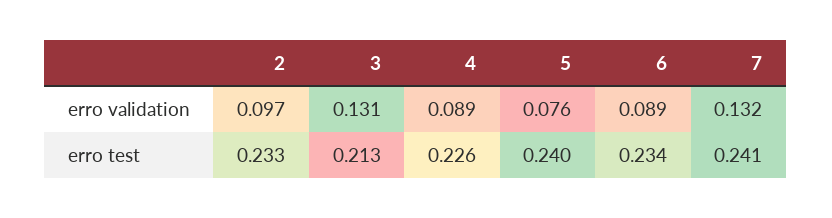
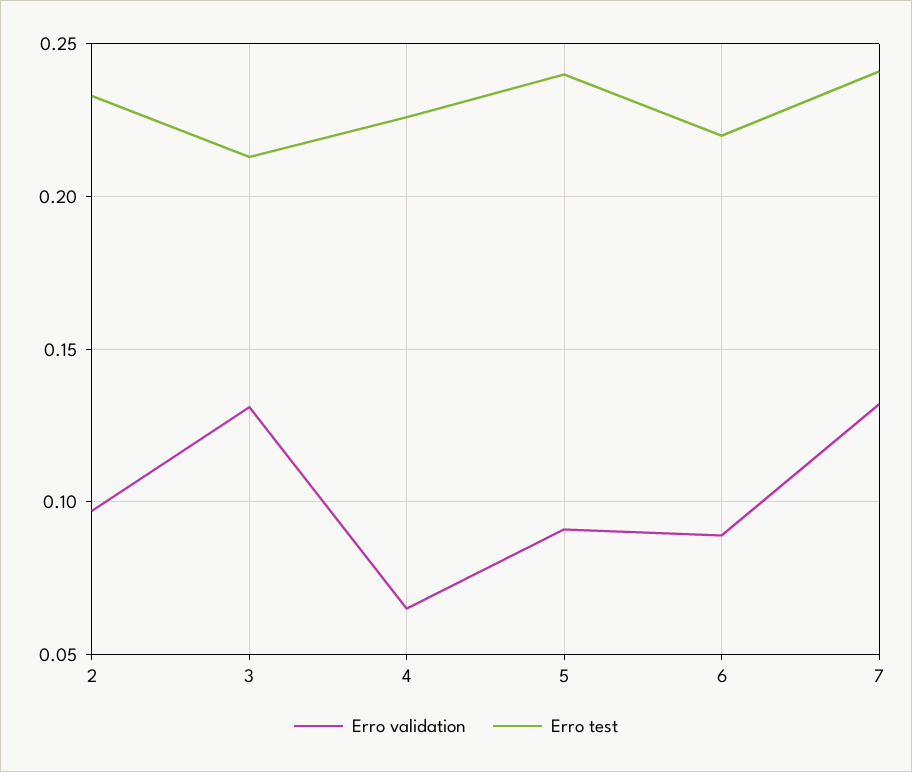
erro validation, 4: 0.089 -> 0.065
erro validation, 5: 0.076 -> 0.09
erro test, 6: 0.234 -> 0.22

